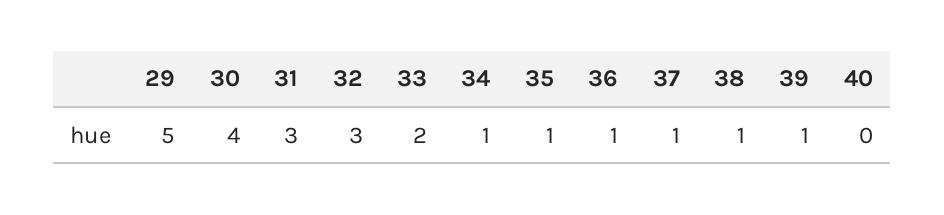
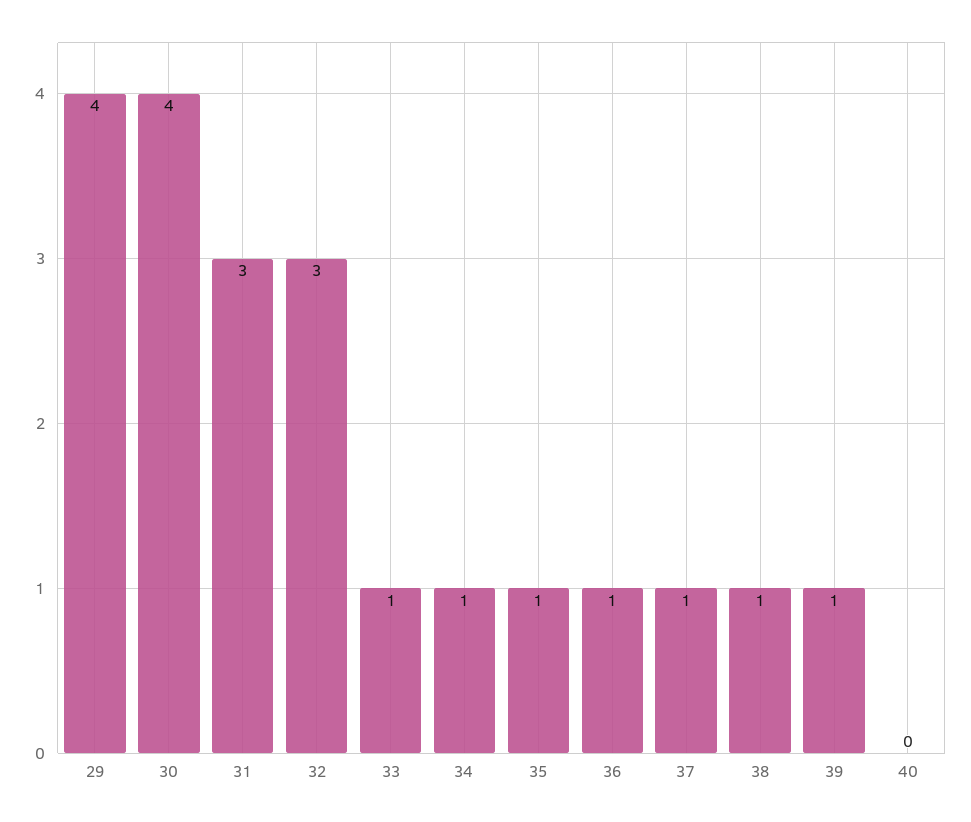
29: 5 -> 4
33: 2 -> 1

